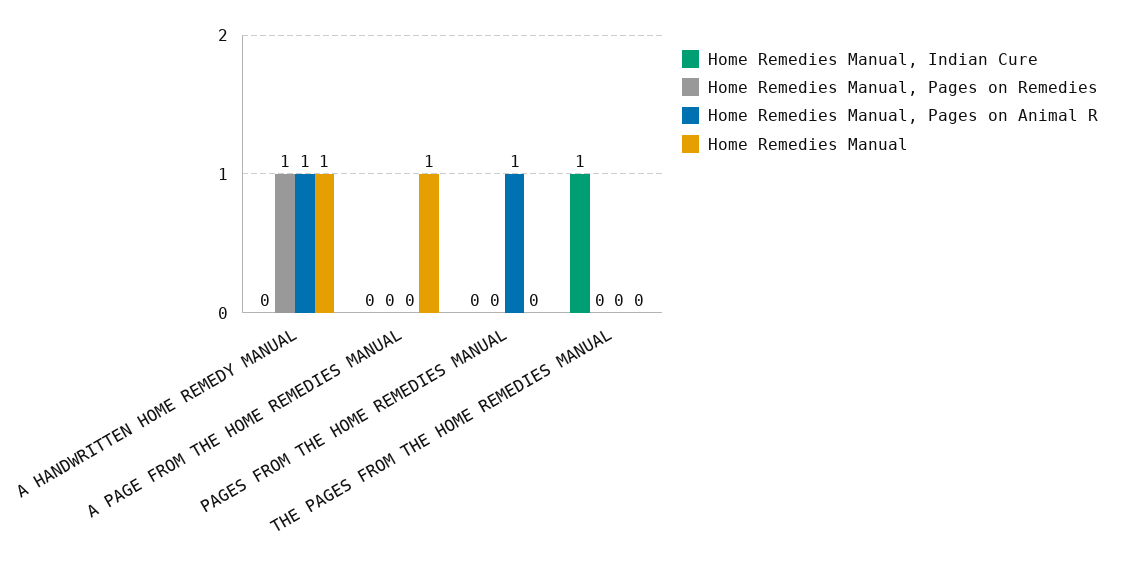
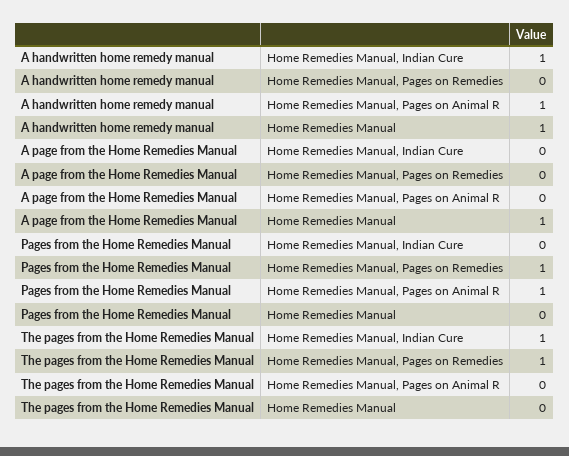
Home Remedies Manual, Indian Cure, A HANDWRITTEN HOME REMEDY MANUAL: 0 -> 1
Home Remedies Manual, Pages on Remedies, A HANDWRITTEN HOME REMEDY MANUAL: 1 -> 0
Home Remedies Manual, Pages on Remedies, PAGES FROM THE HOME REMEDIES MANUAL: 0 -> 1
Home Remedies Manual, Pages on Remedies, THE PAGES FROM THE HOME REMEDIES MANUAL: 0 -> 1

